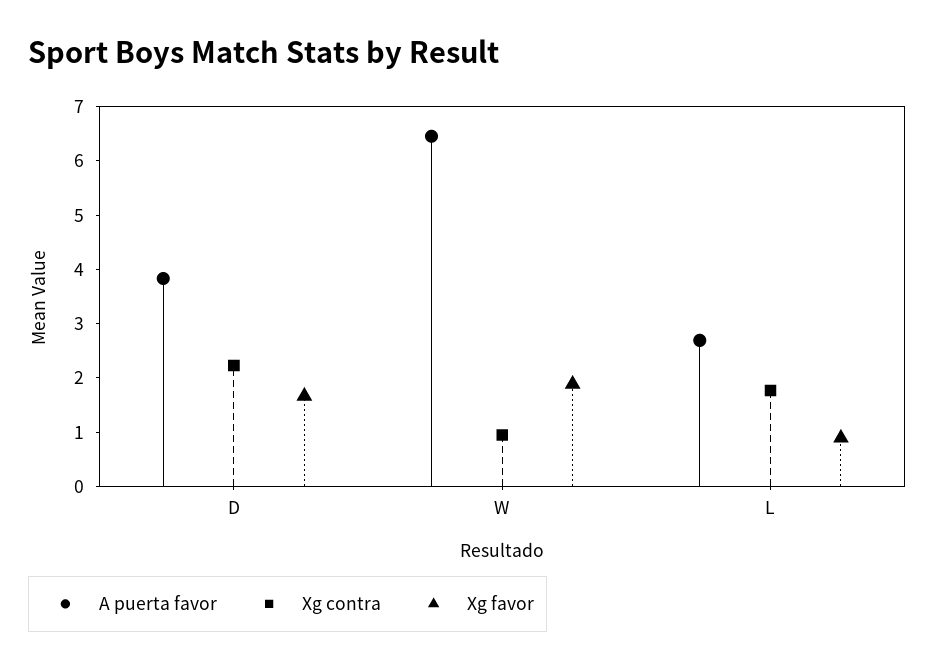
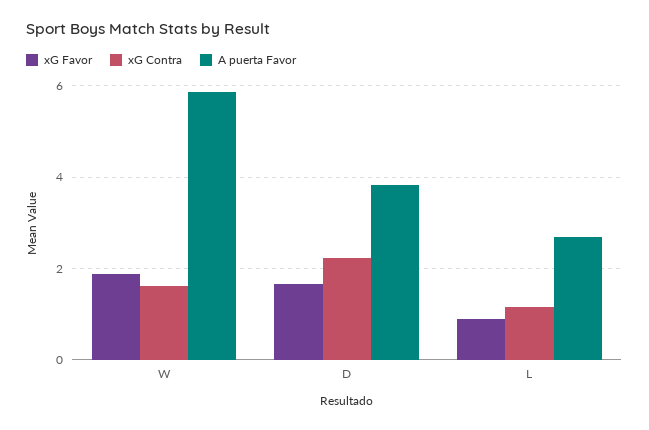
A puerta favor, W: 6.4 -> 5.8
Xg contra, W: 1 -> 1.6
Xg contra, L: 1.8 -> 1.2

